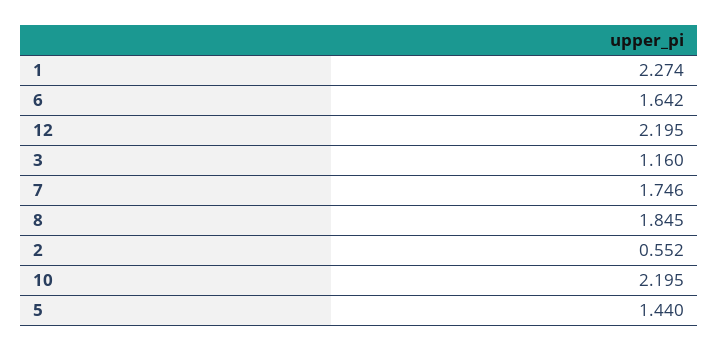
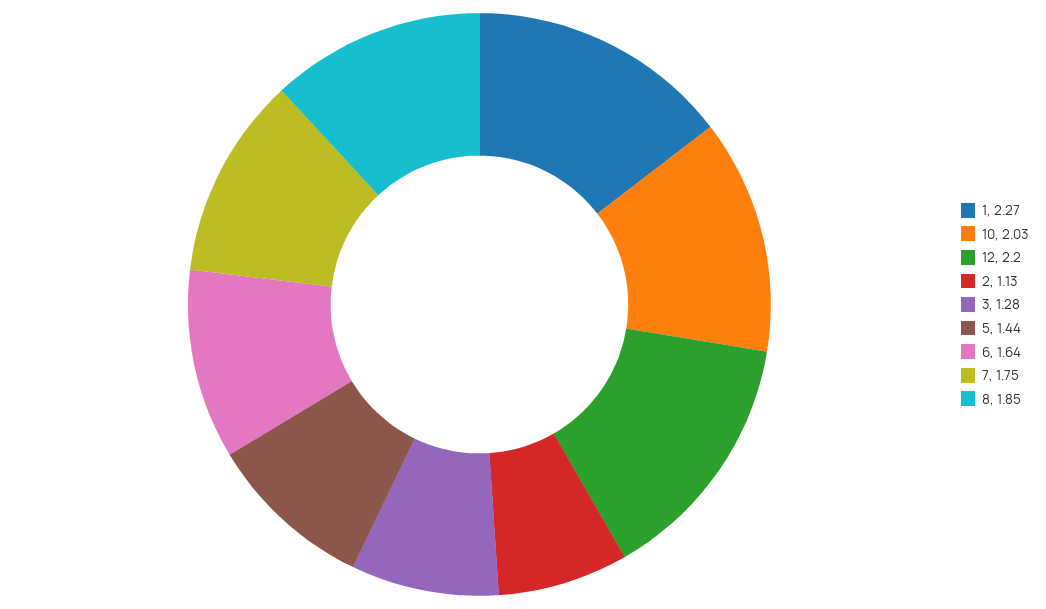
3: 1.16 -> 1.28
2: 0.552 -> 1.13
10: 2.195 -> 2.03

